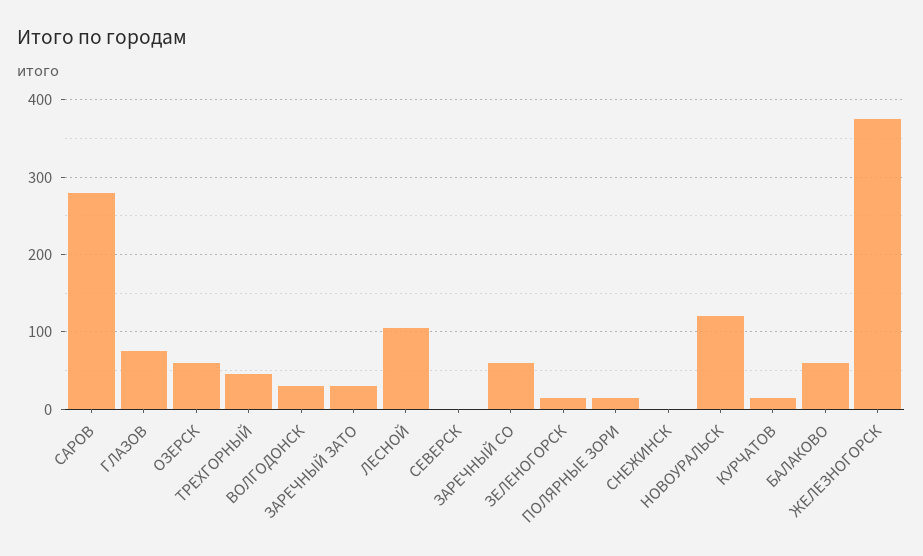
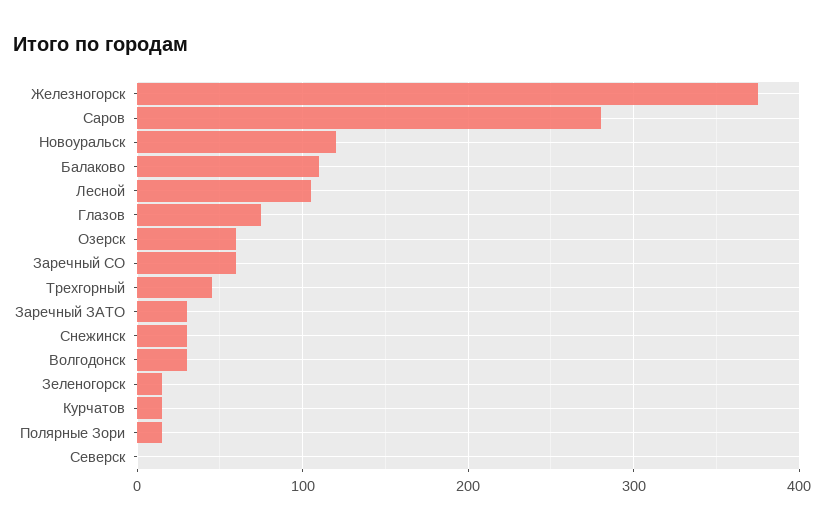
СНЕЖИНСК: 0 -> 30
БАЛАКОВО: 60 -> 110

